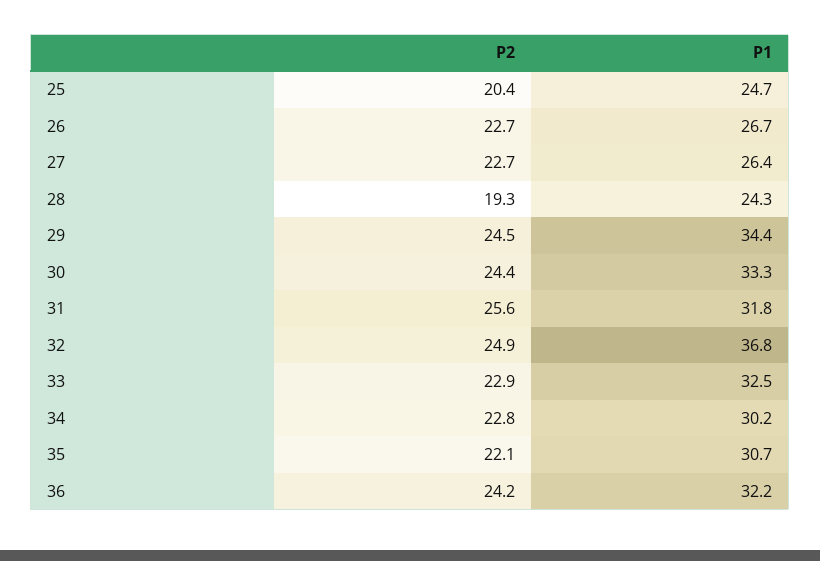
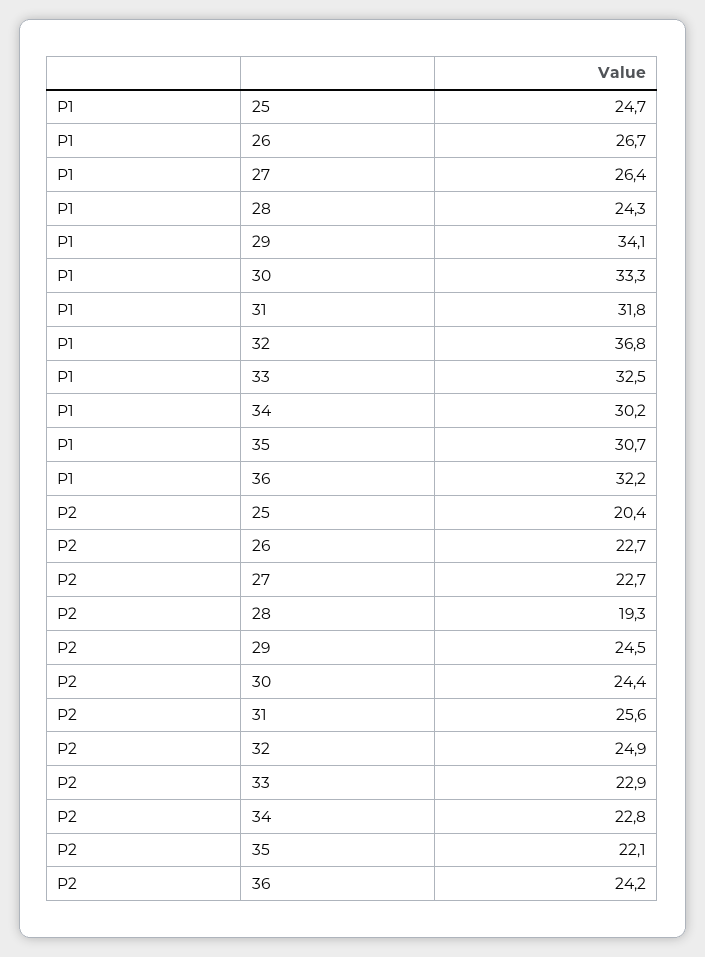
P1, 29: 34.4 -> 34.1

